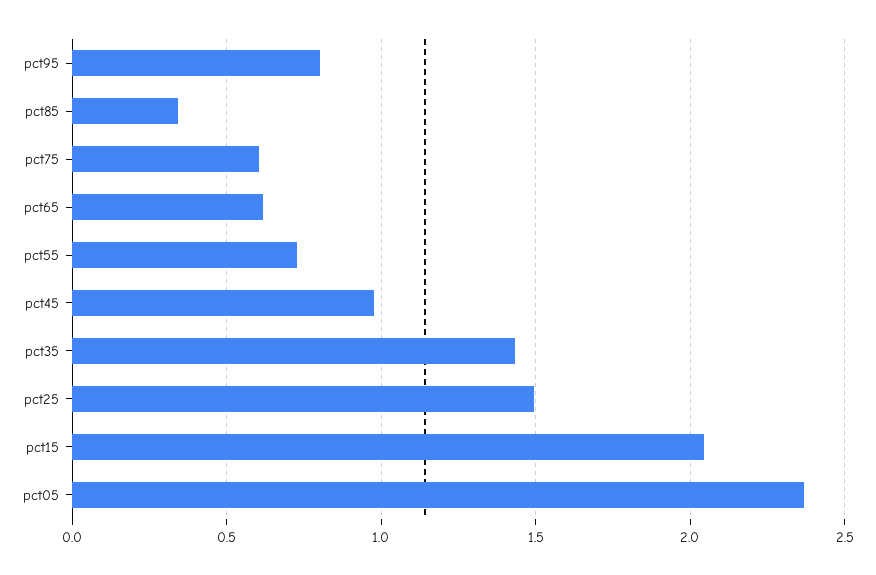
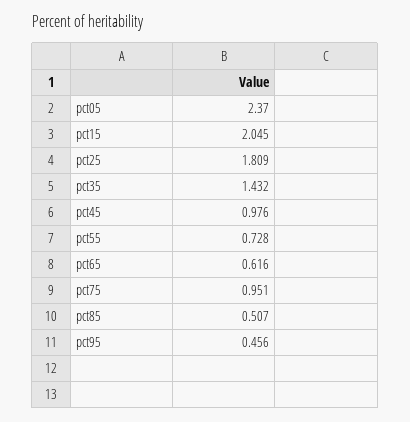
pct95: 0.8 -> 0.456
pct85: 0.35 -> 0.507
pct75: 0.6 -> 0.951
pct25: 1.5 -> 1.809

